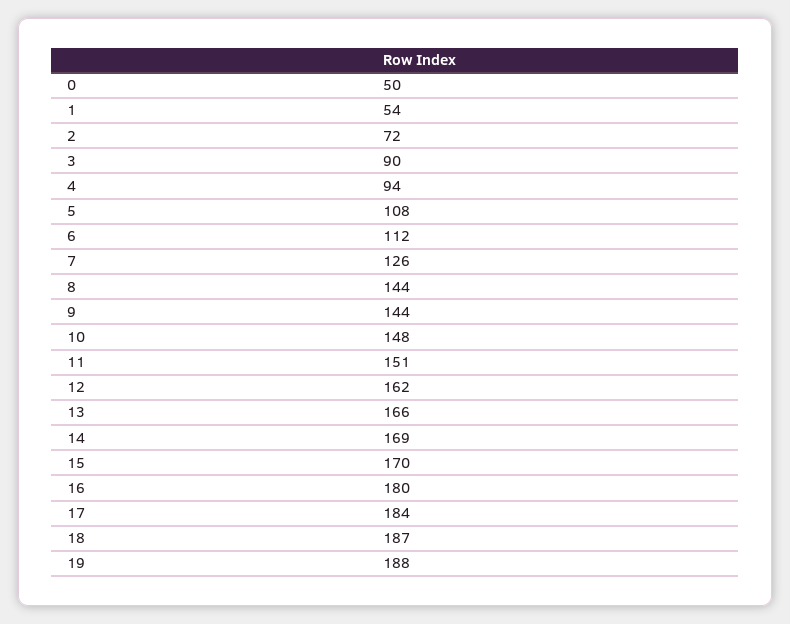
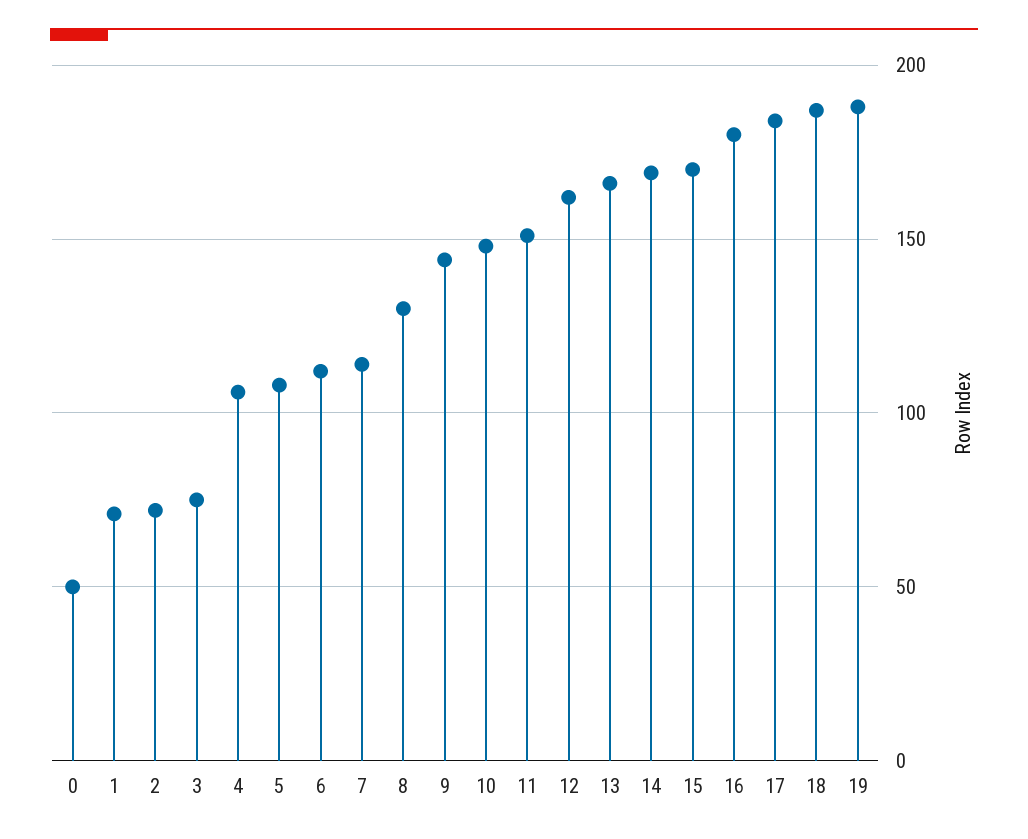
1: 54 -> 70
3: 90 -> 75
4: 94 -> 105
7: 126 -> 115
8: 144 -> 130

